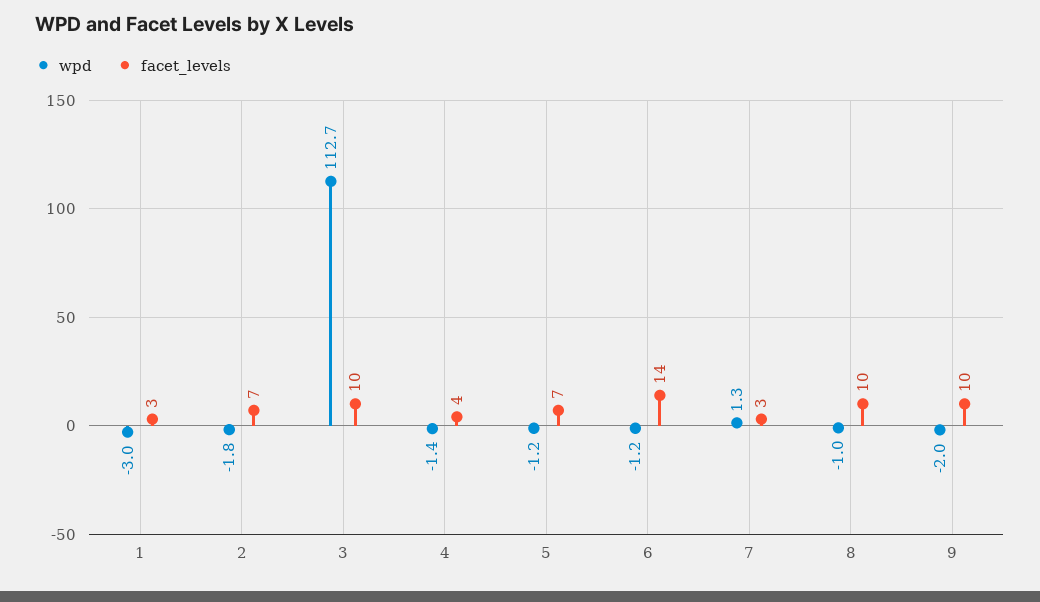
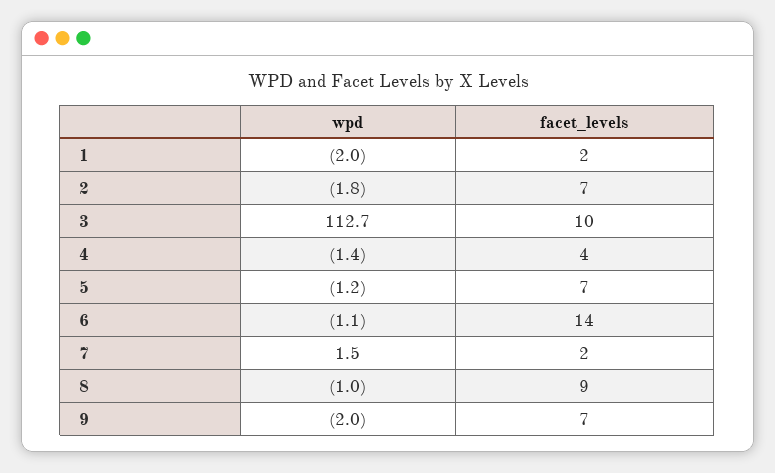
wpd, 1: -3 -> -2
facet_levels, 1: 3 -> 2
wpd, 6: -1.2 -> -1.1
wpd, 7: 1.3 -> 1.5
facet_levels, 7: 3 -> 2
facet_levels, 8: 10 -> 9
facet_levels, 9: 10 -> 7

